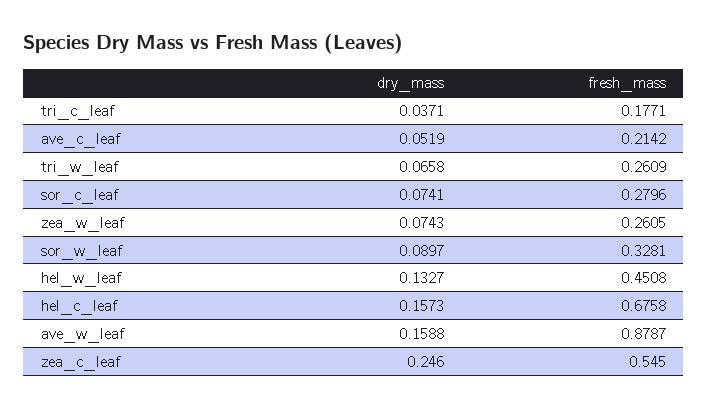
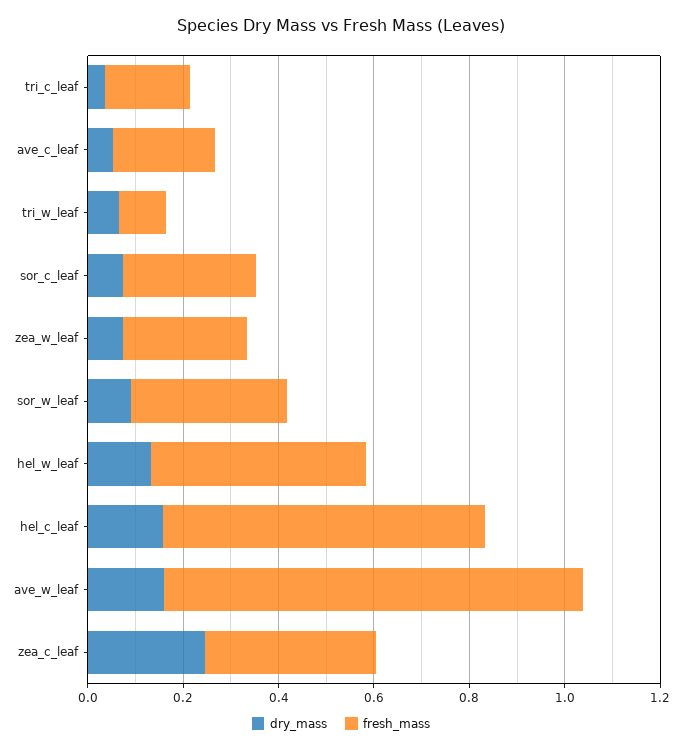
fresh_mass, tri_w_leaf: 0.2609 -> 0.1
fresh_mass, zea_c_leaf: 0.545 -> 0.35

